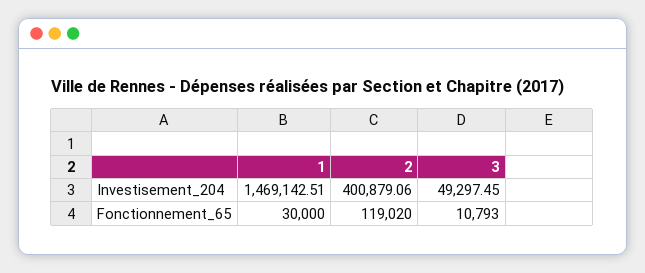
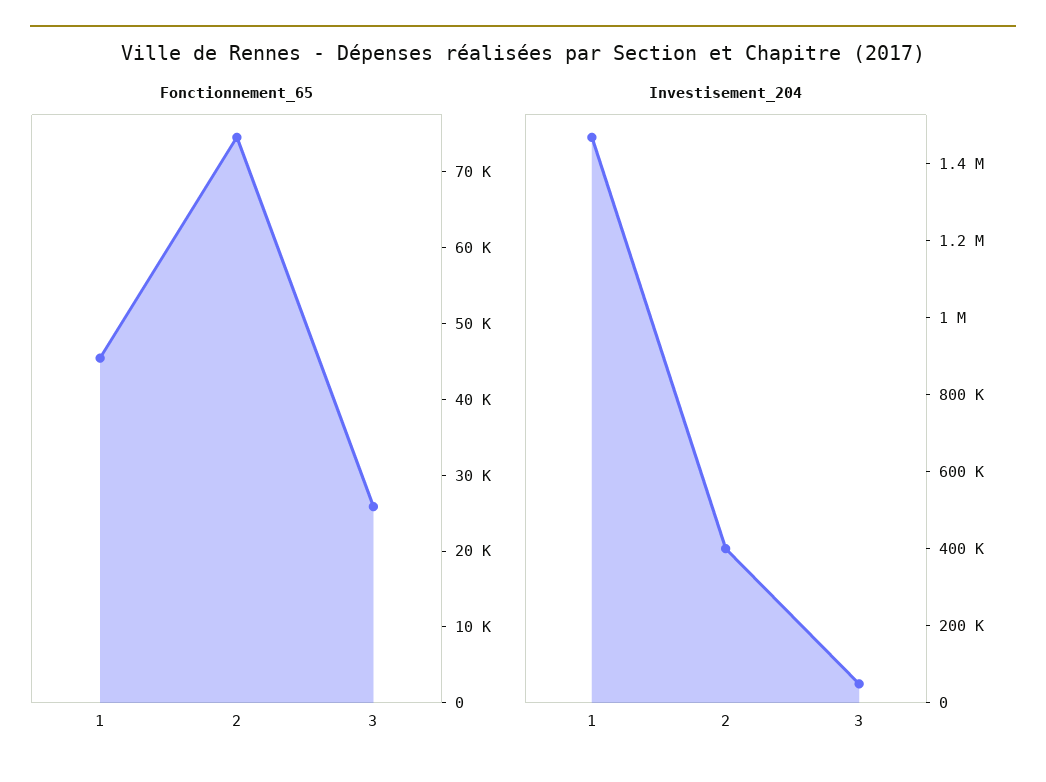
Fonctionnement_65, 1: 30000 -> 46000
Fonctionnement_65, 2: 119020 -> 74000
Fonctionnement_65, 3: 10793 -> 26000

